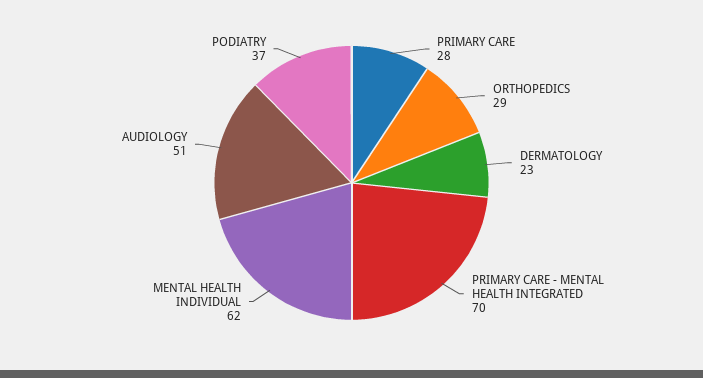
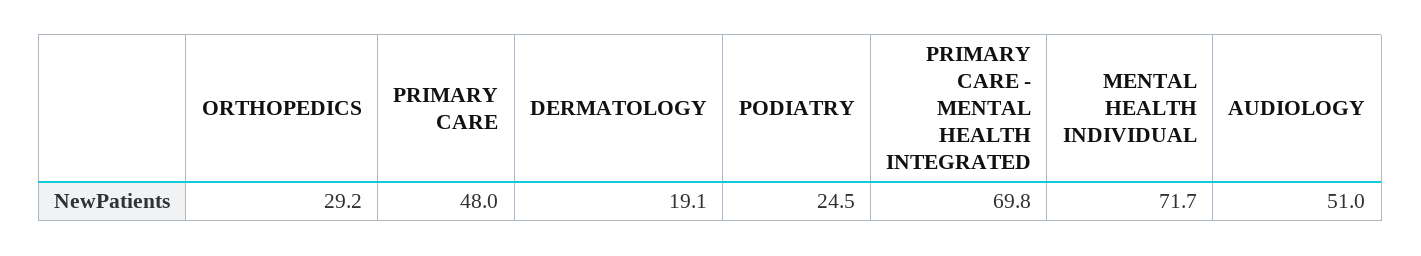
PRIMARY CARE: 28 -> 48
DERMATOLOGY: 23 -> 19.1
MENTAL HEALTH INDIVIDUAL: 62 -> 71.7
PODIATRY: 37 -> 24.5

